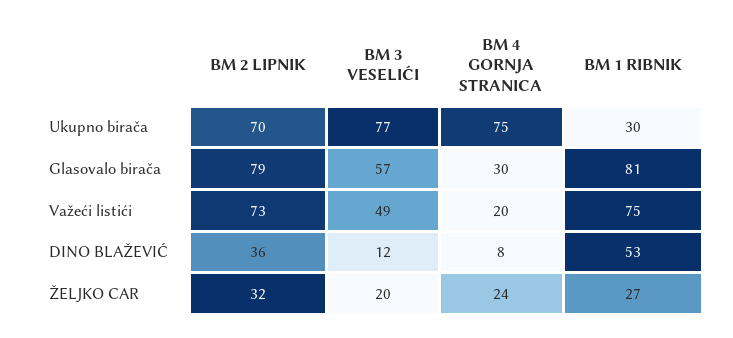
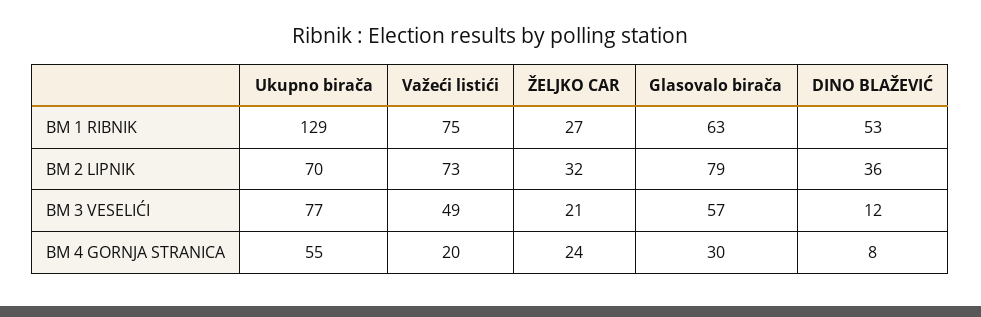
BM 4 GORNJA STRANICA, Ukupno birača: 75 -> 55
BM 1 RIBNIK, Ukupno birača: 30 -> 129
BM 1 RIBNIK, Glasovalo birača: 81 -> 63
BM 3 VESELIĆI, ŽELJKO CAR: 20 -> 21

